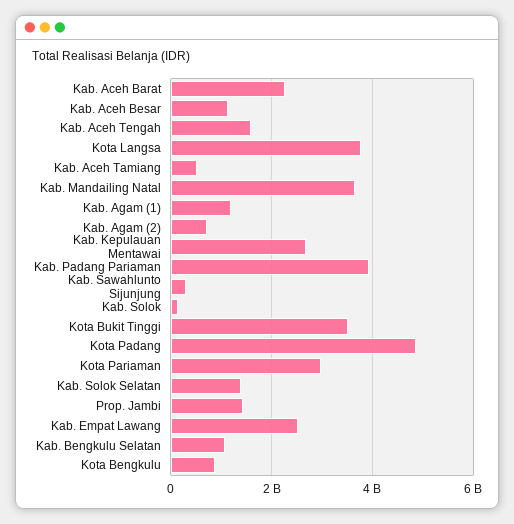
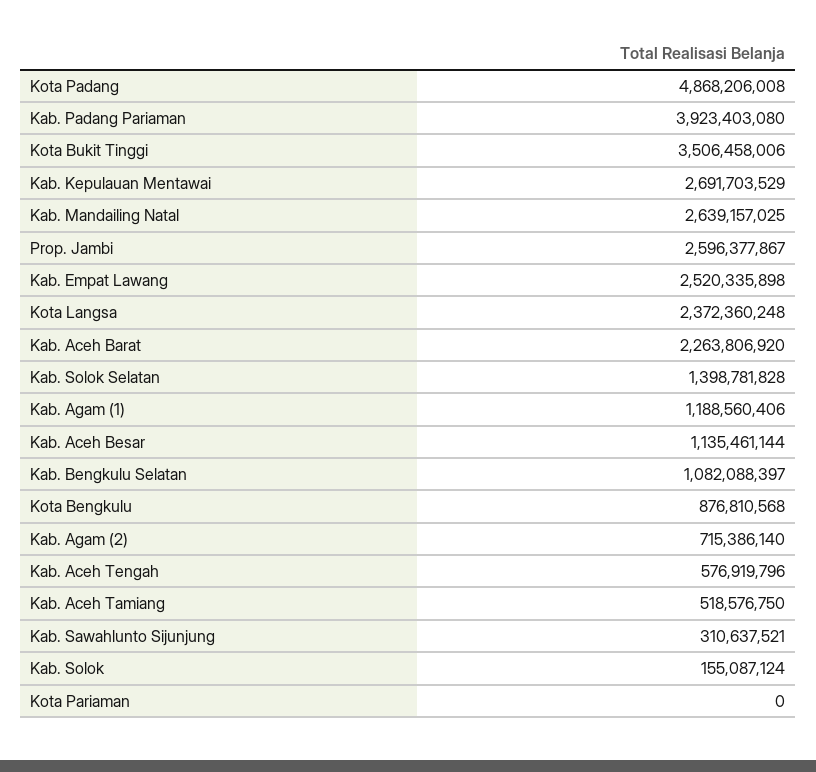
Kab. Aceh Tengah: 1600000000 -> 576919796
Kota Langsa: 3800000000 -> 2372360248
Kab. Mandailing Natal: 3600000000 -> 2639157025
Kota Pariaman: 3000000000 -> 0
Prop. Jambi: 1400000000 -> 2596377867

